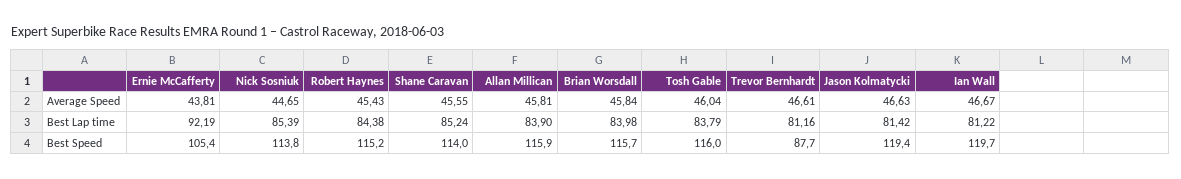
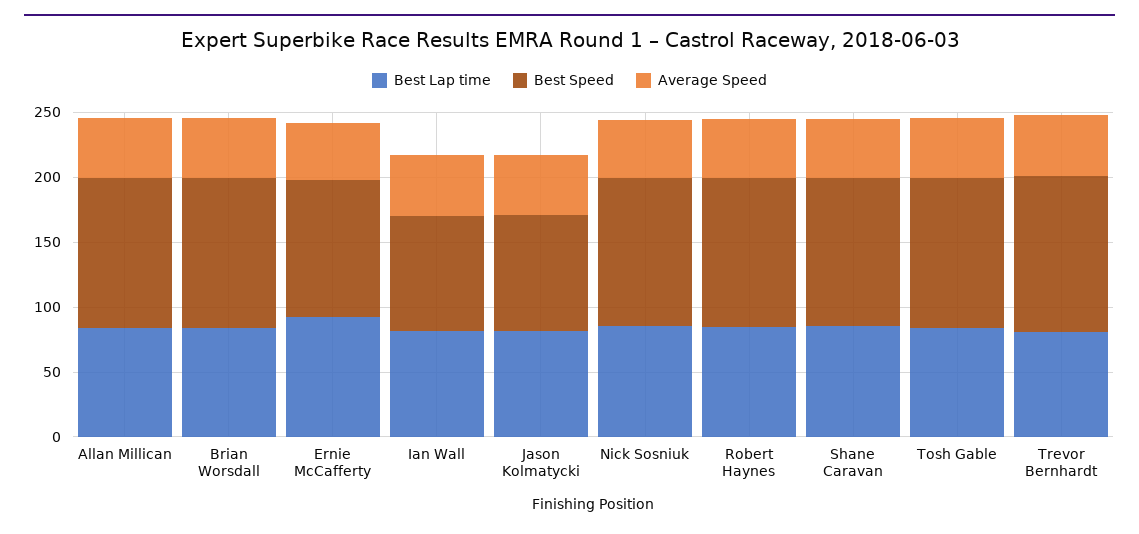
Best Speed, Trevor Bernhardt: 87.7 -> 120
Best Speed, Jason Kolmatycki: 119.4 -> 90
Best Speed, Ian Wall: 119.7 -> 90

